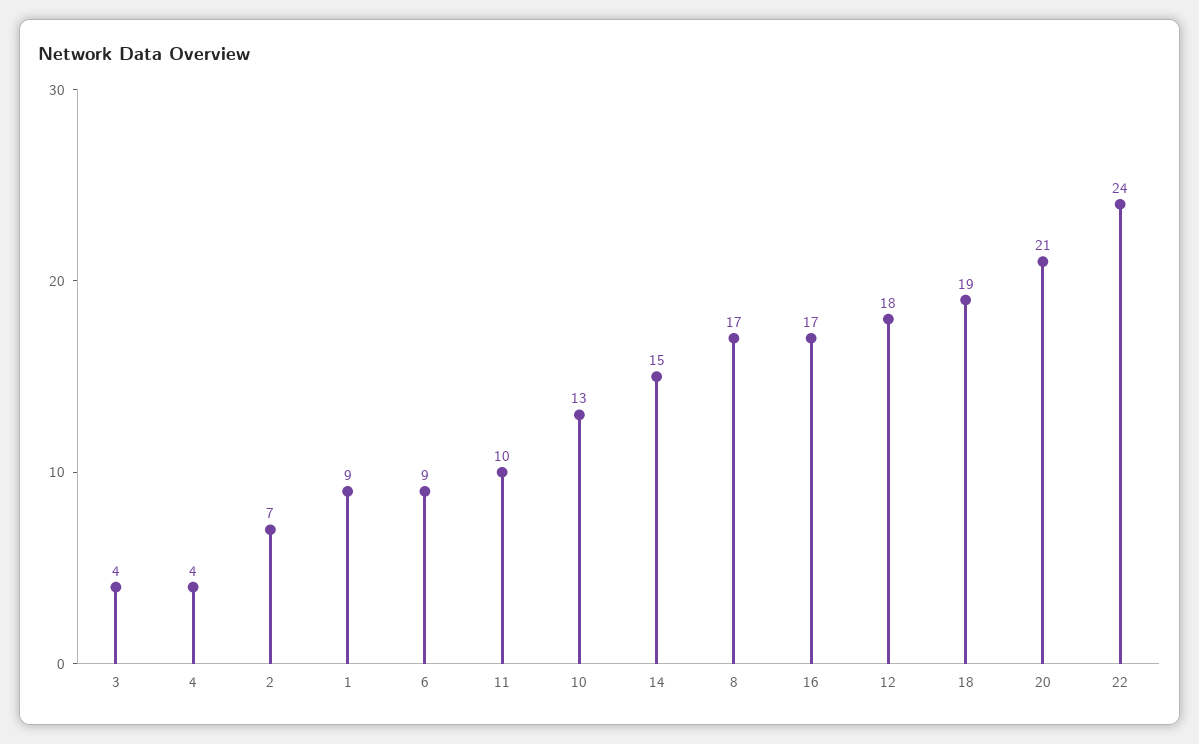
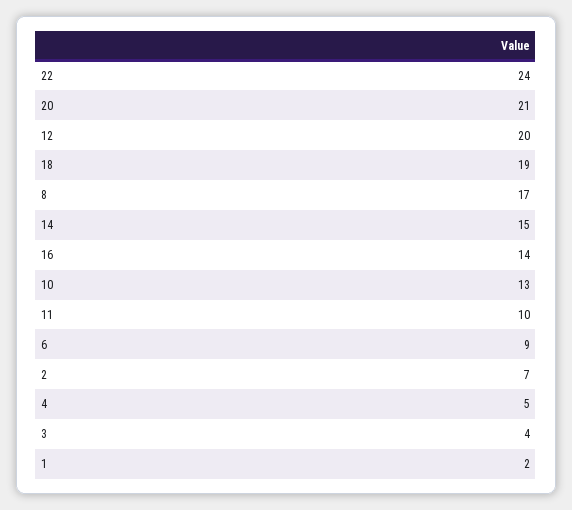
4: 4 -> 5
1: 9 -> 2
16: 17 -> 14
12: 18 -> 20

